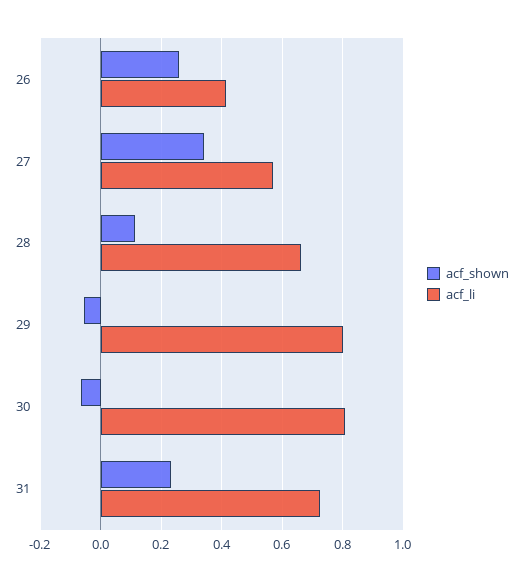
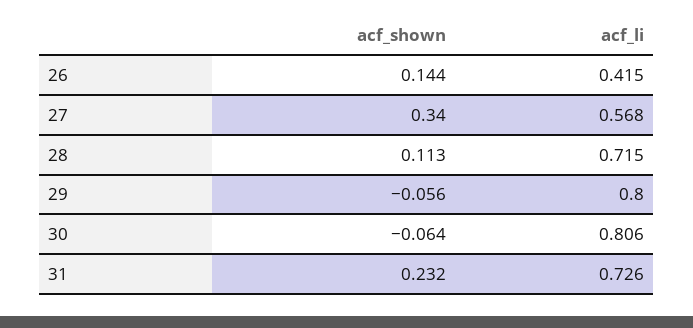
acf_shown, 26: 0.26 -> 0.144
acf_li, 28: 0.66 -> 0.715

